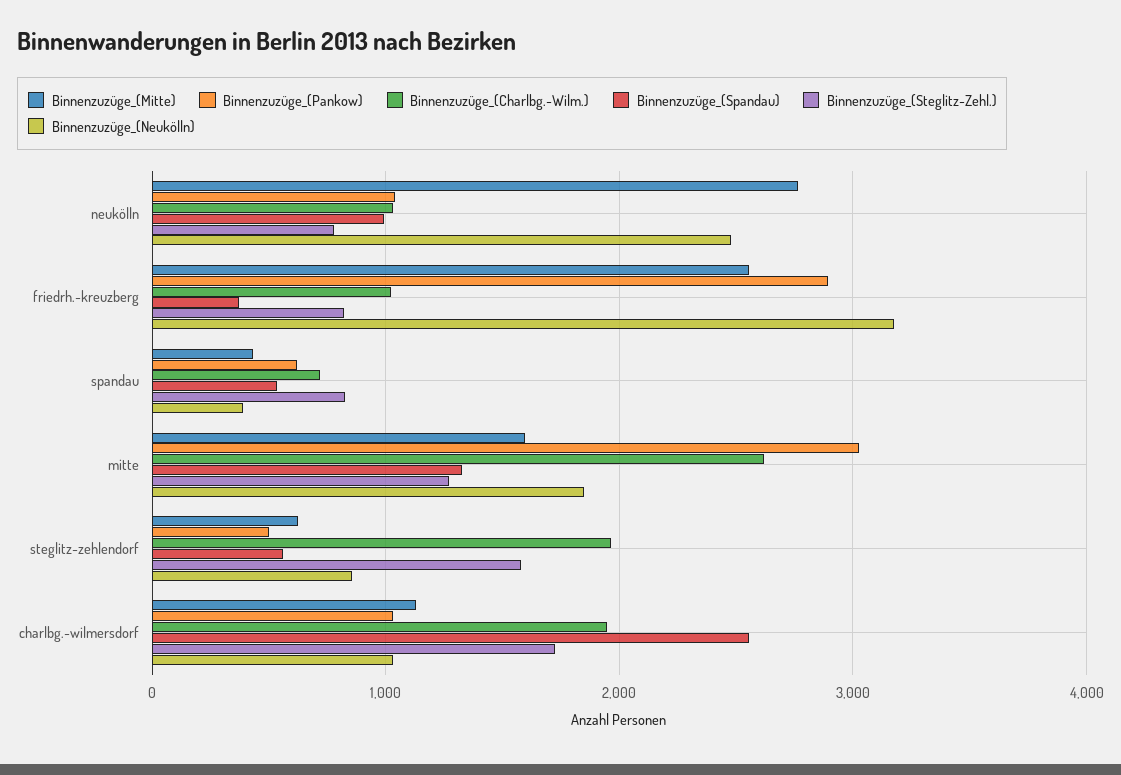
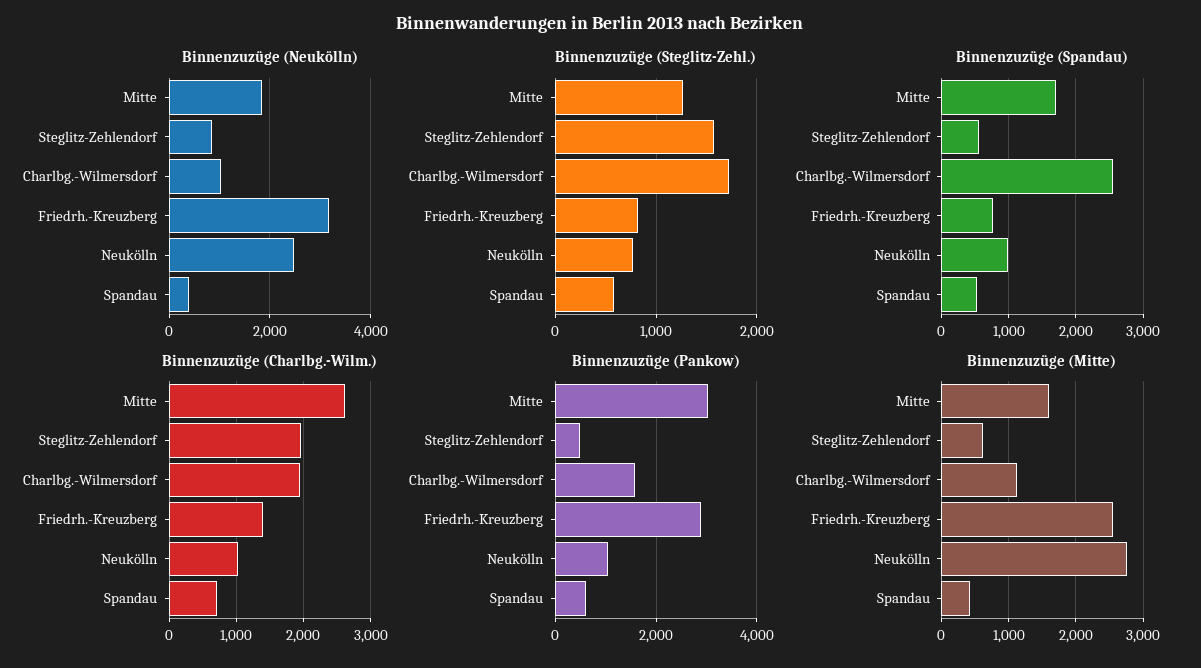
Binnenzuzüge_(Charlbg.-Wilm.), friedrh.-kreuzberg: 1000 -> 1400
Binnenzuzüge_(Spandau), friedrh.-kreuzberg: 400 -> 800
Binnenzuzüge_(Steglitz-Zehl.), spandau: 800 -> 600
Binnenzuzüge_(Spandau), mitte: 1300 -> 1700
Binnenzuzüge_(Pankow), charlbg.-wilmersdorf: 1000 -> 1600

